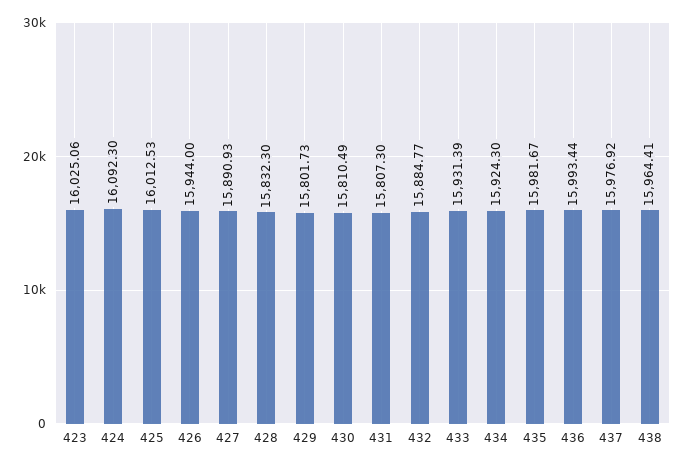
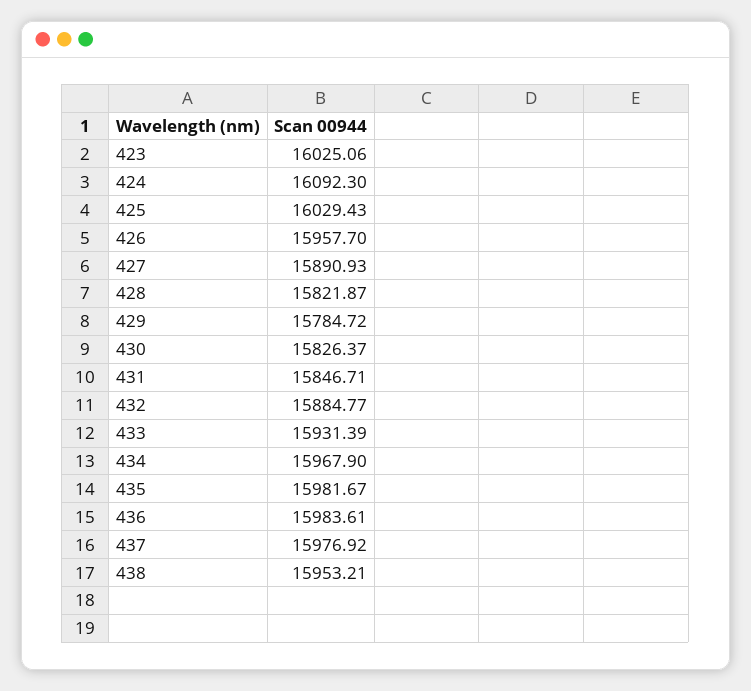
425: 16012.53 -> 16029.43
426: 15944 -> 15957.7
428: 15832.3 -> 15821.87
429: 15801.73 -> 15784.72
430: 15810.49 -> 15826.37
431: 15807.3 -> 15846.71
434: 15924.3 -> 15967.9
436: 15993.44 -> 15983.61
438: 15964.41 -> 15953.21

